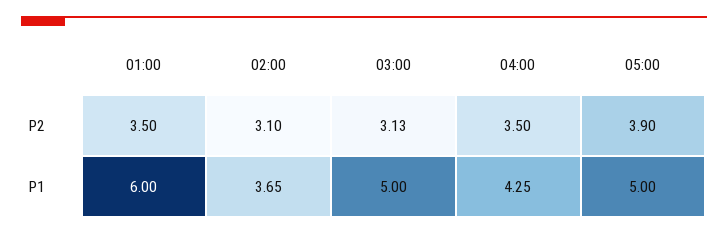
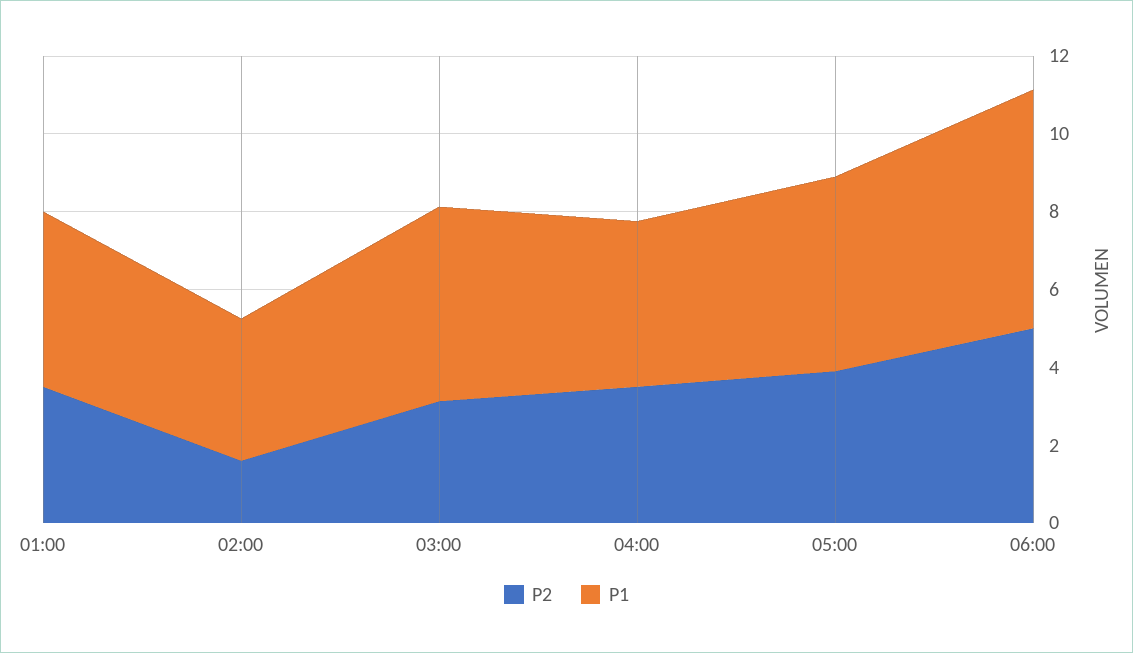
P2, 02:00: 3.1 -> 1.5
P1, 01:00: 6 -> 4.5
P2, 06:00: none -> 5
P1, 06:00: none -> 6

